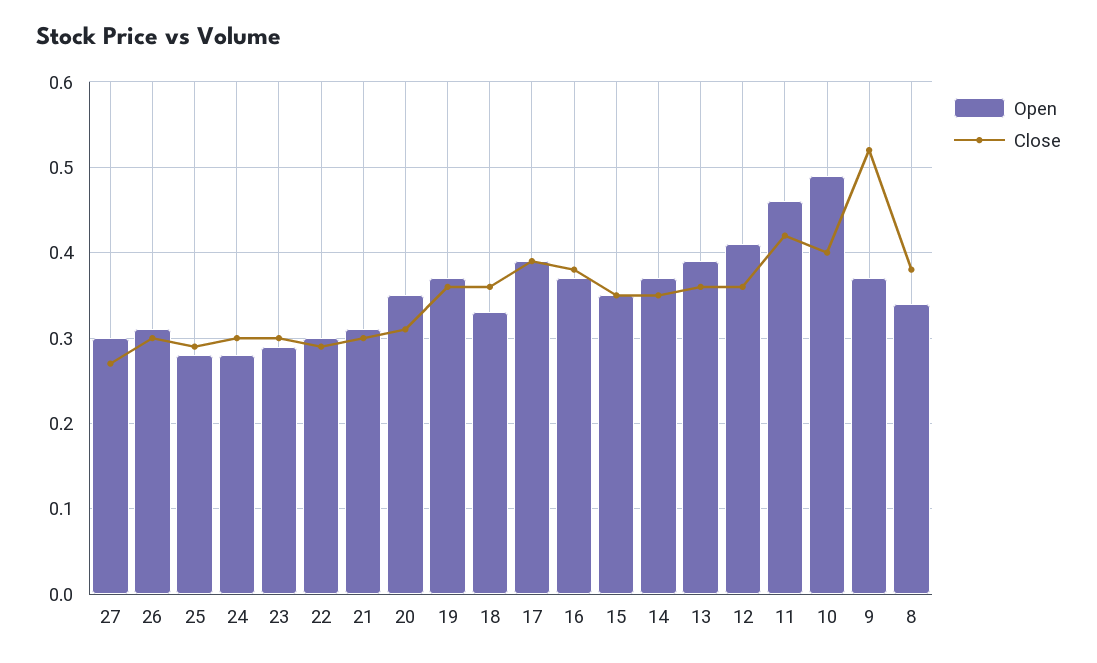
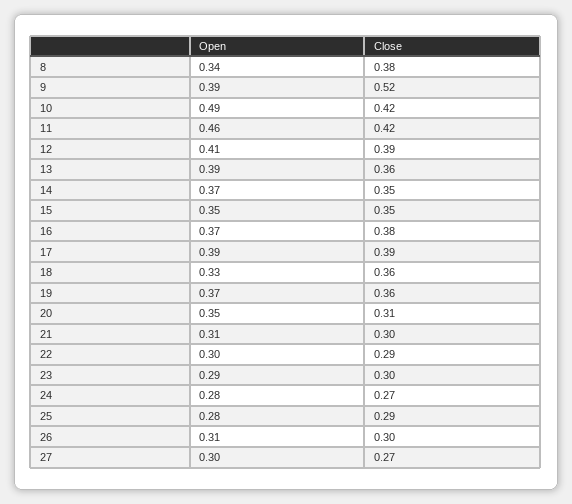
Close, 24: 0.3 -> 0.27
Close, 12: 0.36 -> 0.39
Close, 10: 0.4 -> 0.42
Open, 9: 0.37 -> 0.39

